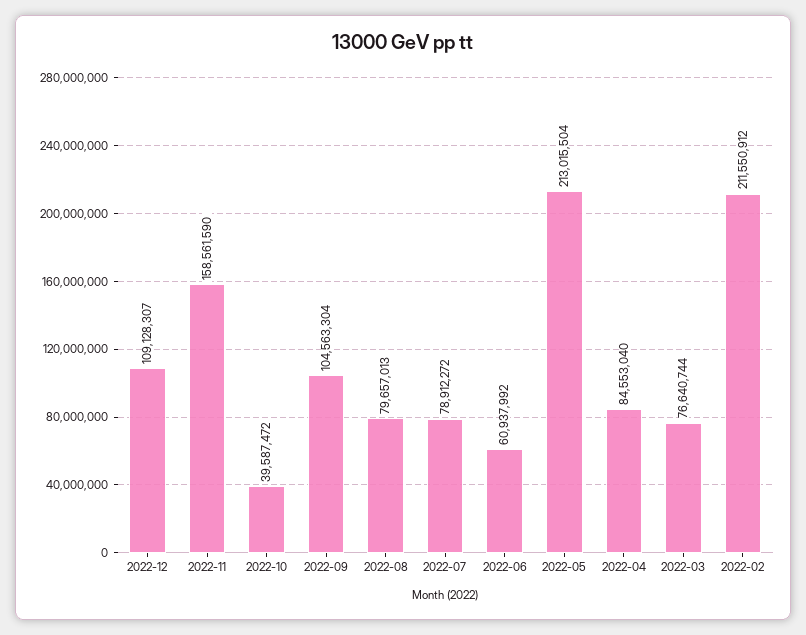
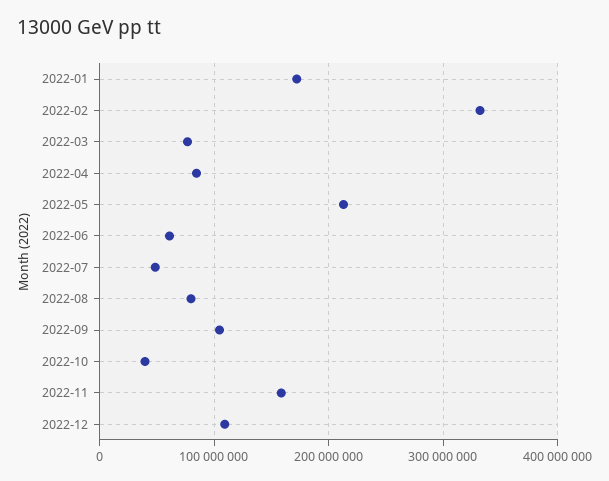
2022-07: 78912272 -> 50000000
2022-02: 211550912 -> 330000000
2022-01: none -> 170000000

